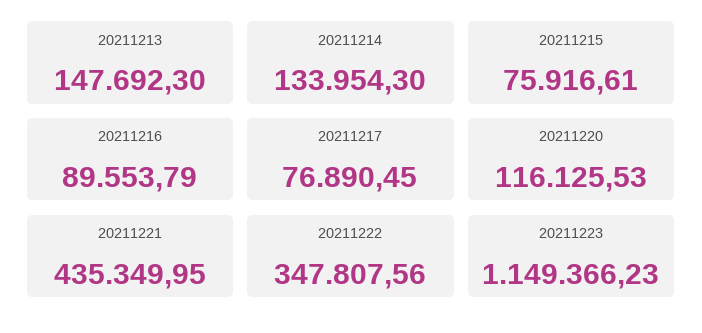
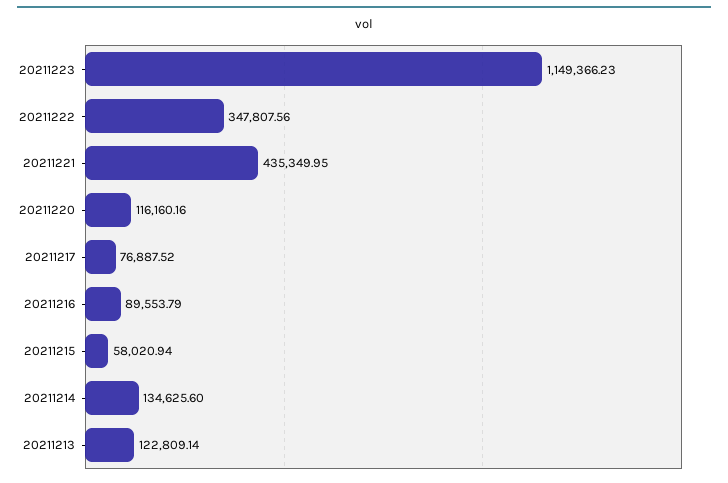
20211213: 147692.3 -> 122809.14
20211214: 133954.3 -> 134625.6
20211215: 75916.61 -> 58020.94
20211217: 76890.45 -> 76887.52
20211220: 116125.53 -> 116160.16

